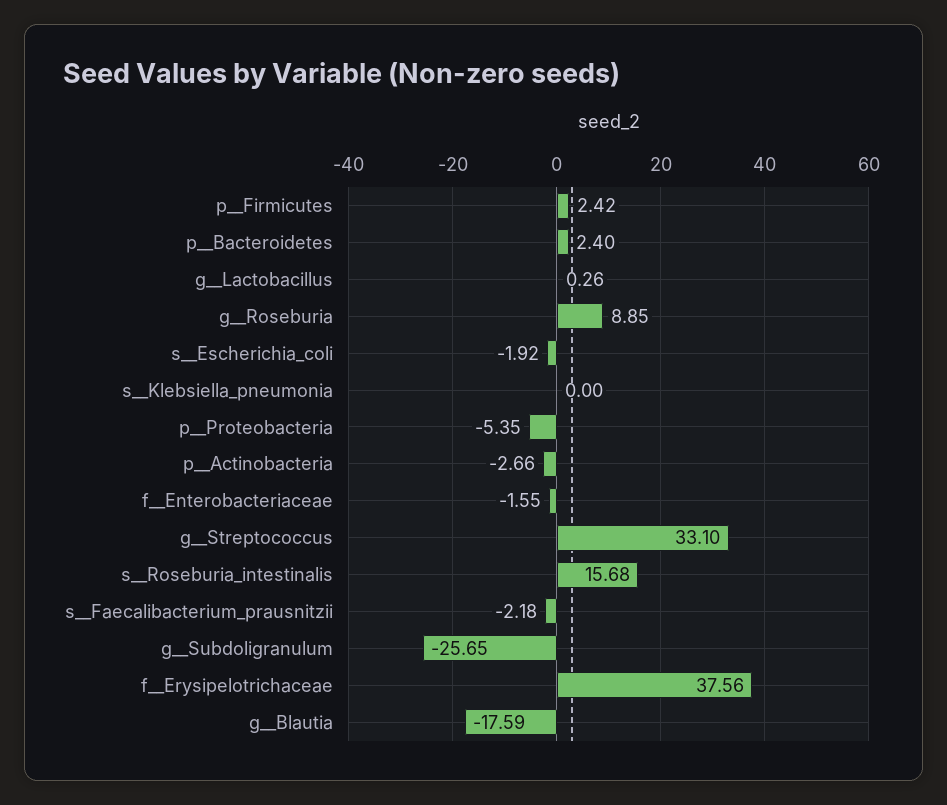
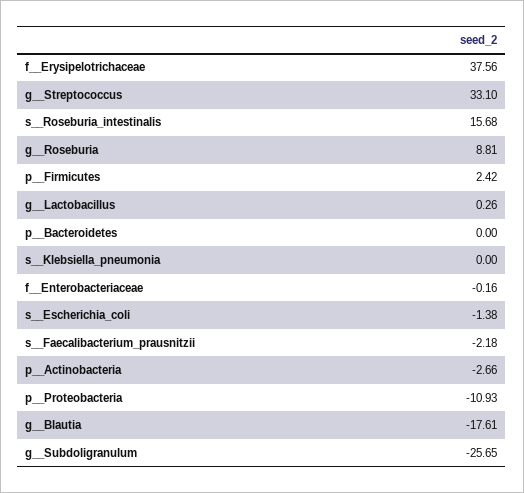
p__Bacteroidetes: 2.4 -> 0
g__Roseburia: 8.85 -> 8.81
s__Escherichia_coli: -1.92 -> -1.38
p__Proteobacteria: -5.35 -> -10.93
f__Enterobacteriaceae: -1.55 -> -0.16
g__Blautia: -17.59 -> -17.61

